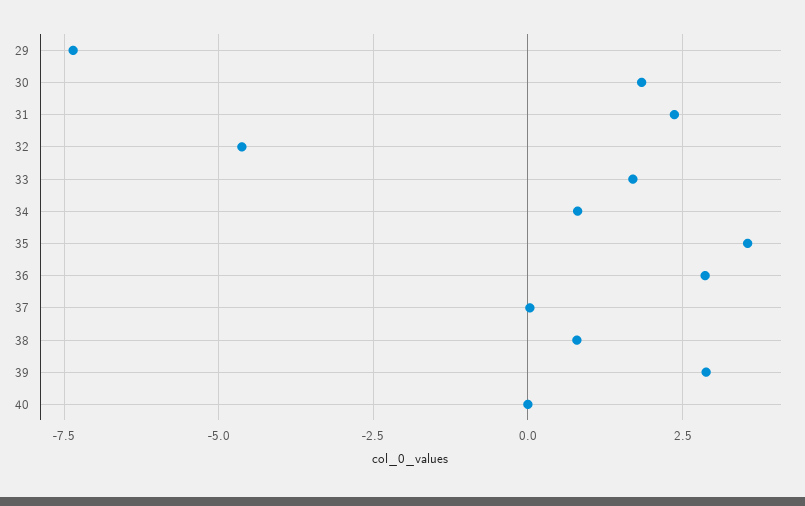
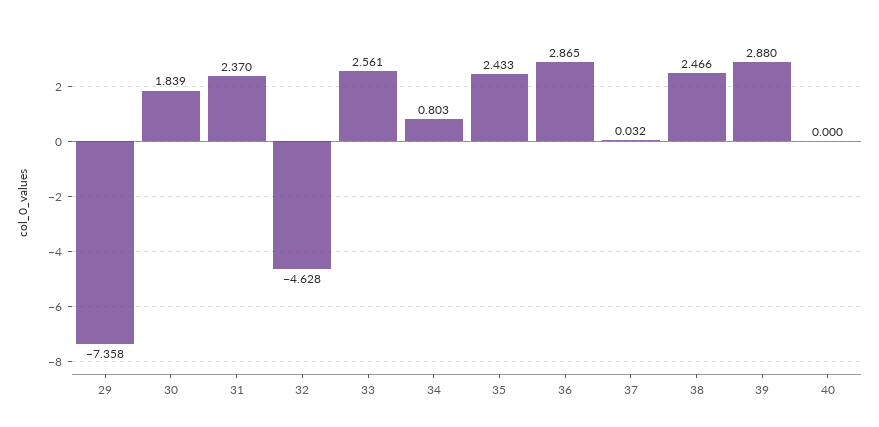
33: 1.75 -> 2.561
35: 3.5 -> 2.433
38: 0.75 -> 2.466

